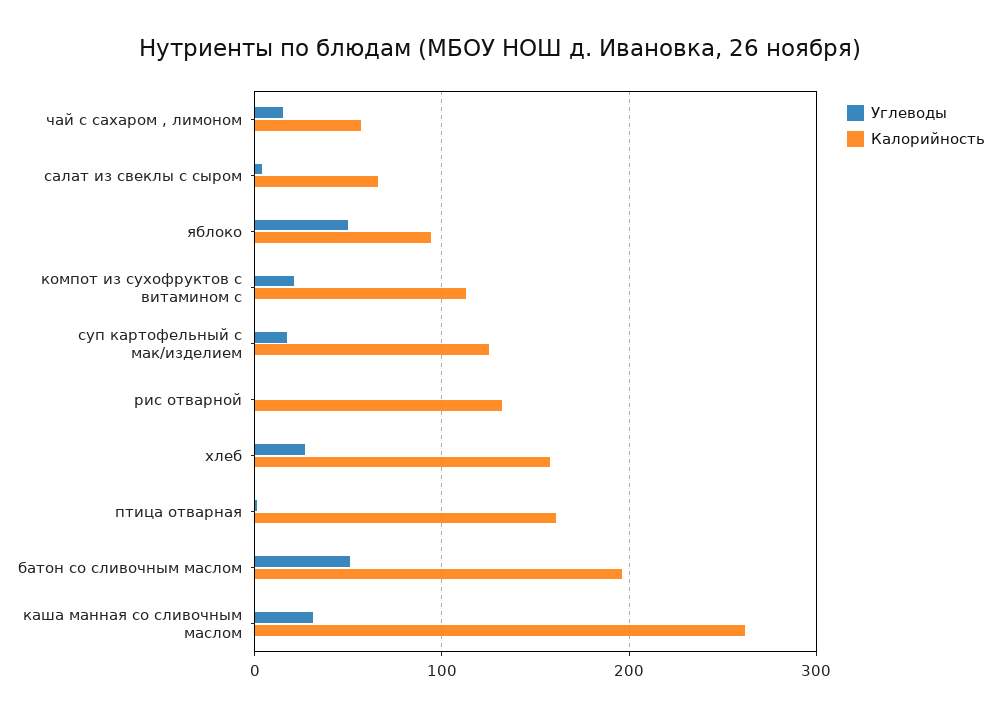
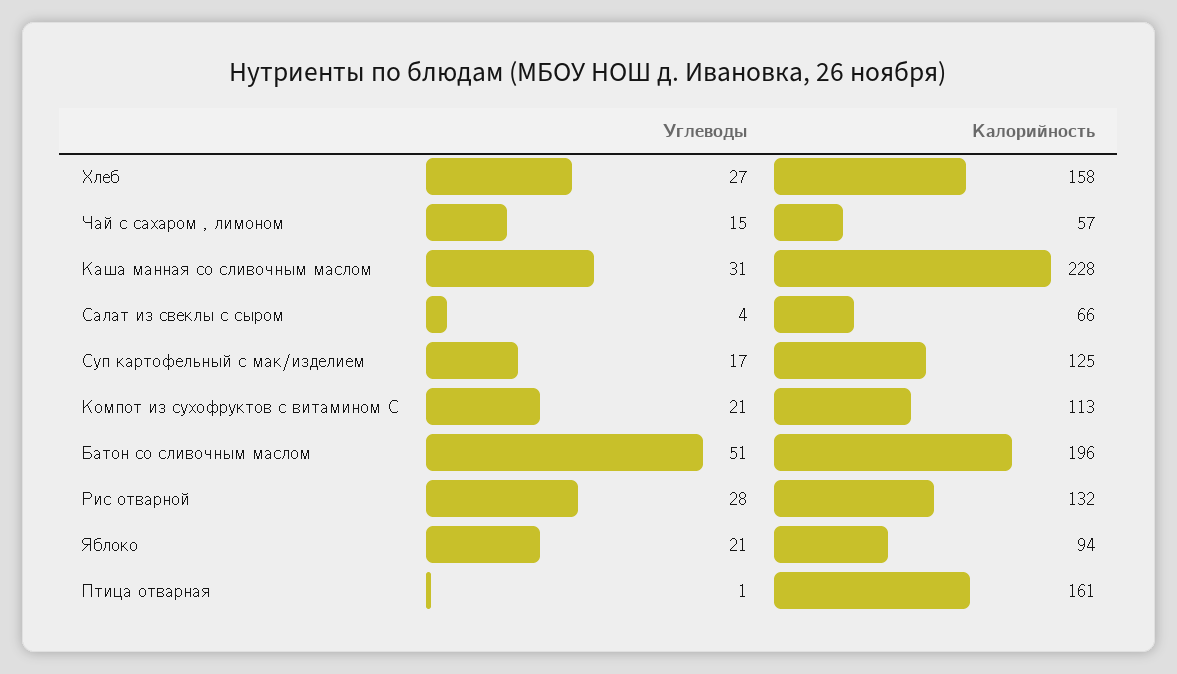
Углеводы, яблоко: 50 -> 21
Углеводы, рис отварной: 0 -> 28
Калорийность, каша манная со сливочным маслом: 260 -> 228

